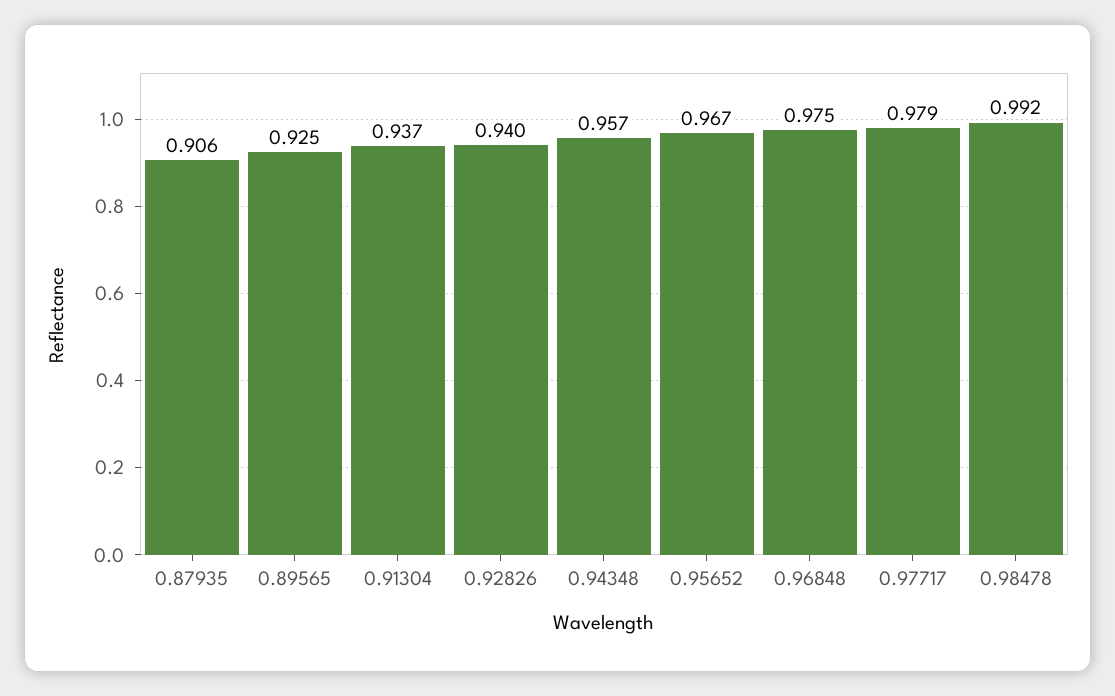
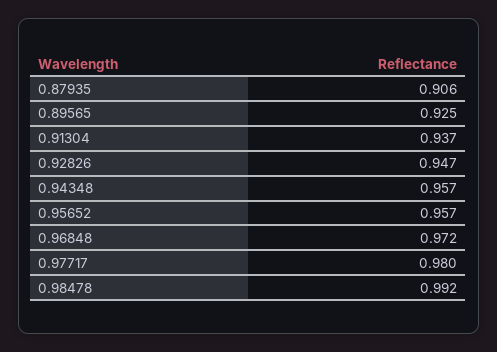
0.92826: 0.94 -> 0.947
0.95652: 0.967 -> 0.957
0.96848: 0.975 -> 0.972
0.97717: 0.979 -> 0.98

